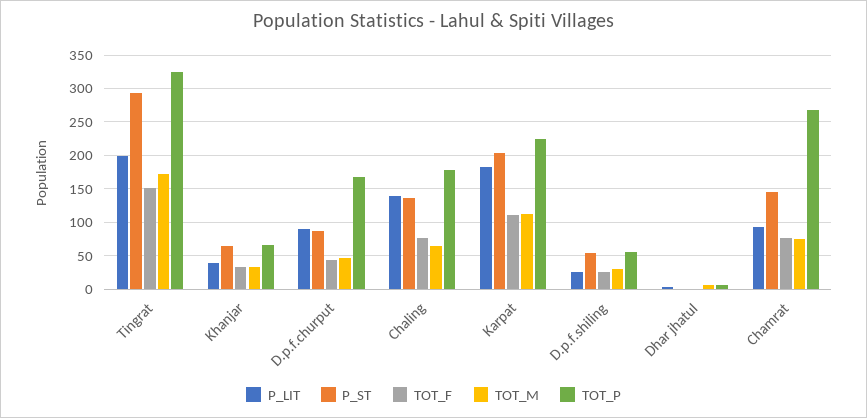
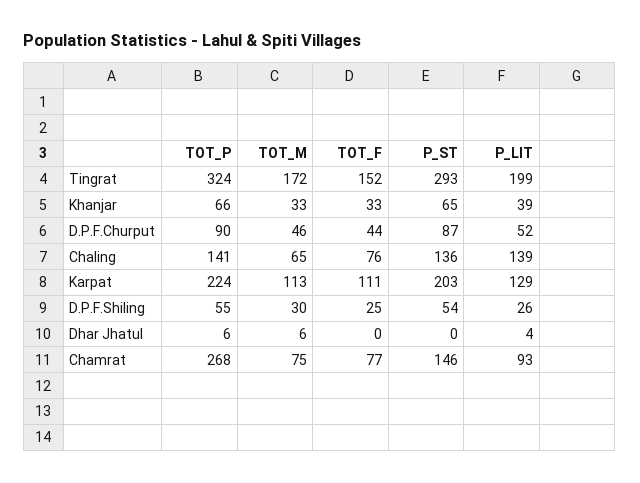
P_LIT, D.p.f.churput: 90 -> 52
TOT_P, D.p.f.churput: 170 -> 90
TOT_P, Chaling: 180 -> 141
P_LIT, Karpat: 180 -> 129

